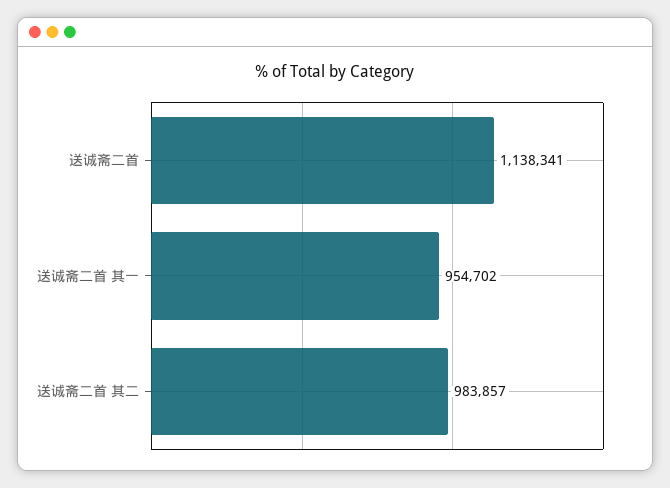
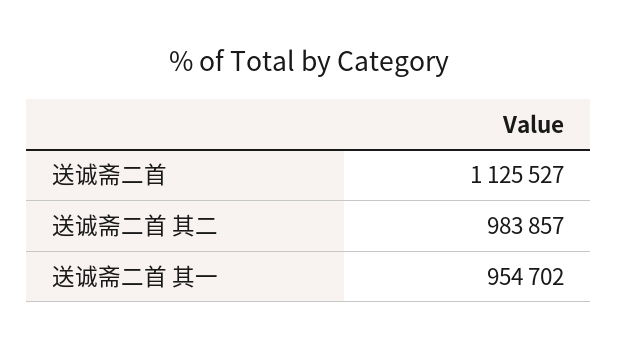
送诚斋二首: 1138341 -> 1125527

